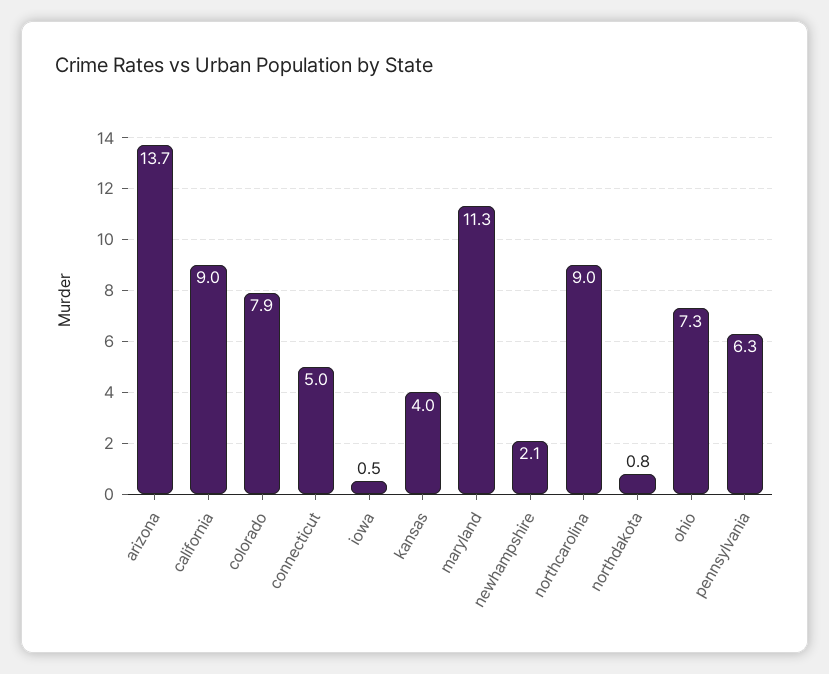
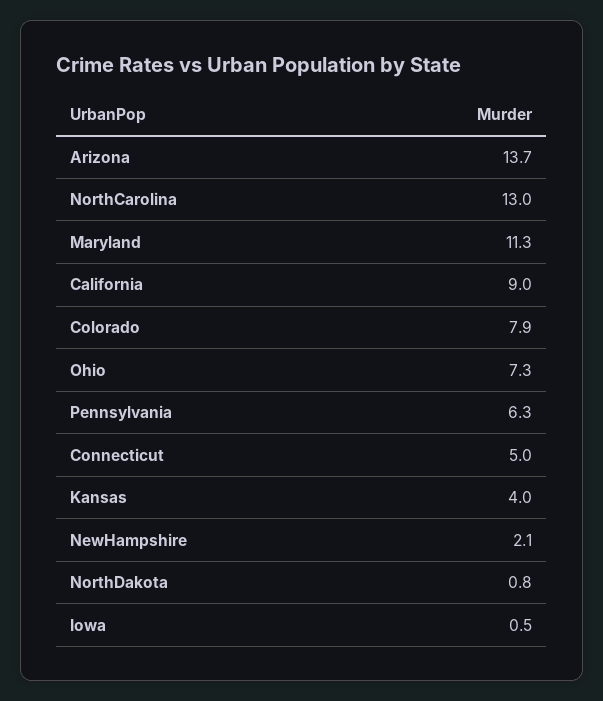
northcarolina: 9 -> 13

